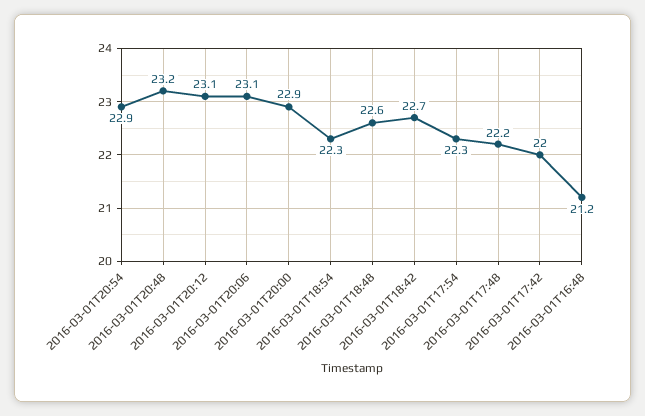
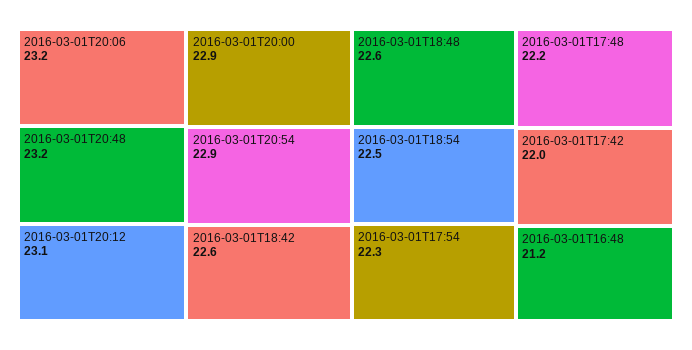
2016-03-01T20:06: 23.1 -> 23.2
2016-03-01T18:54: 22.3 -> 22.5
2016-03-01T18:42: 22.7 -> 22.6

